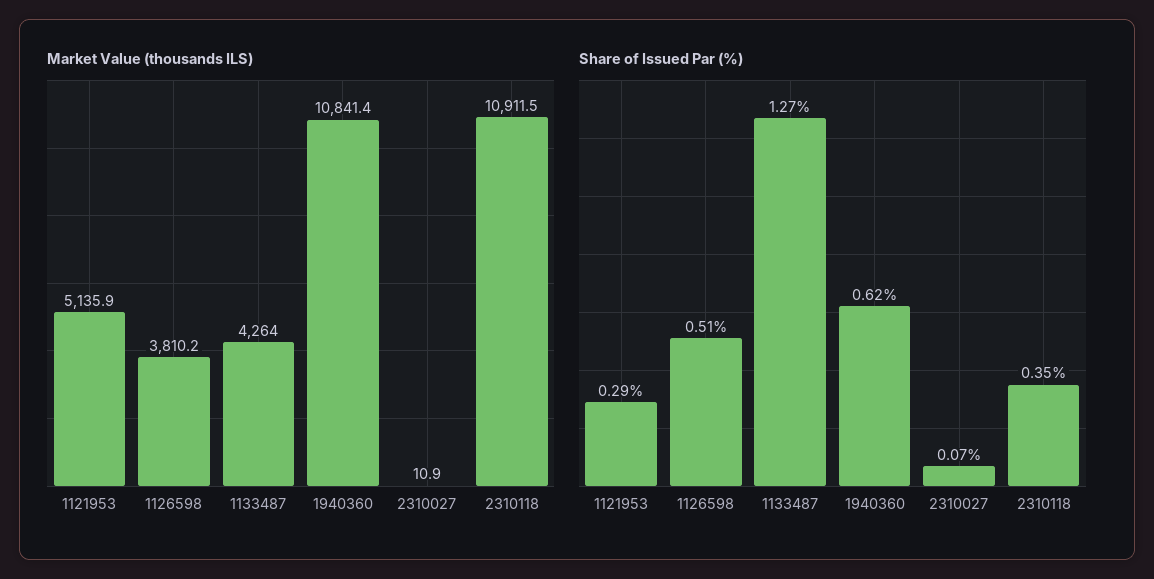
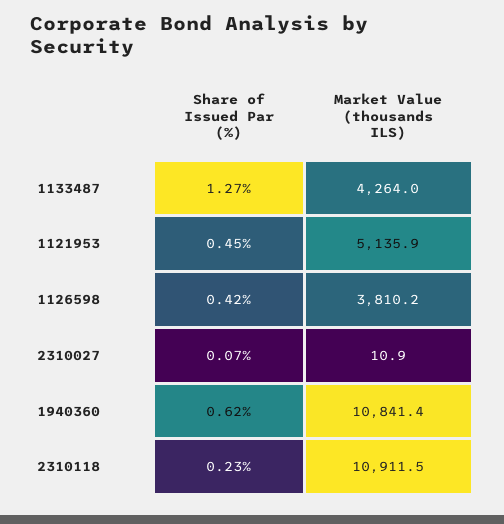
Share of Issued Par (%), 1121953: 0.29 -> 0.45
Share of Issued Par (%), 1126598: 0.51 -> 0.42
Share of Issued Par (%), 2310118: 0.35 -> 0.23

